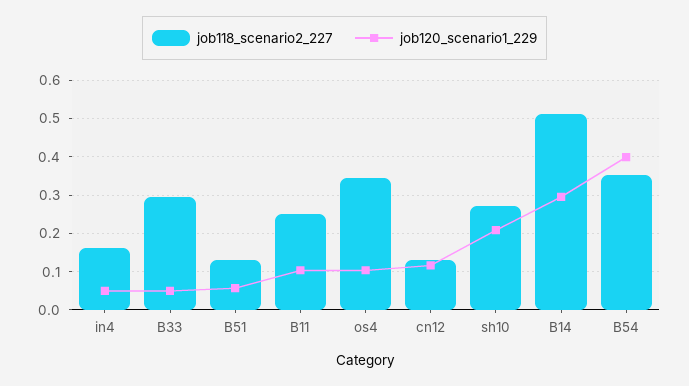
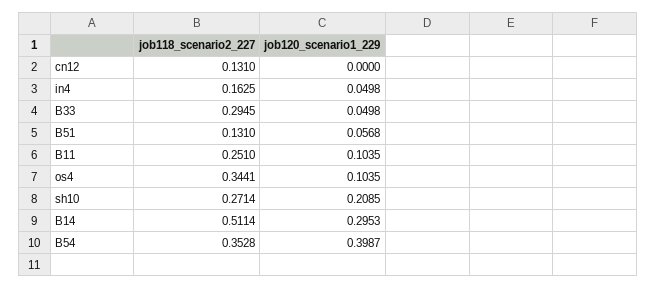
job120_scenario1_229, cn12: 0.12 -> 0

